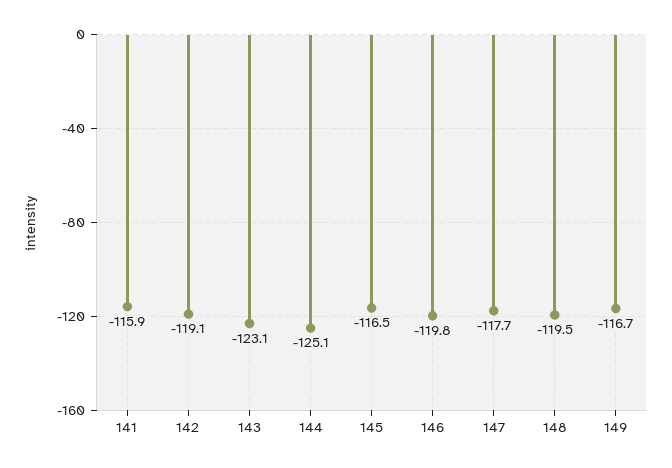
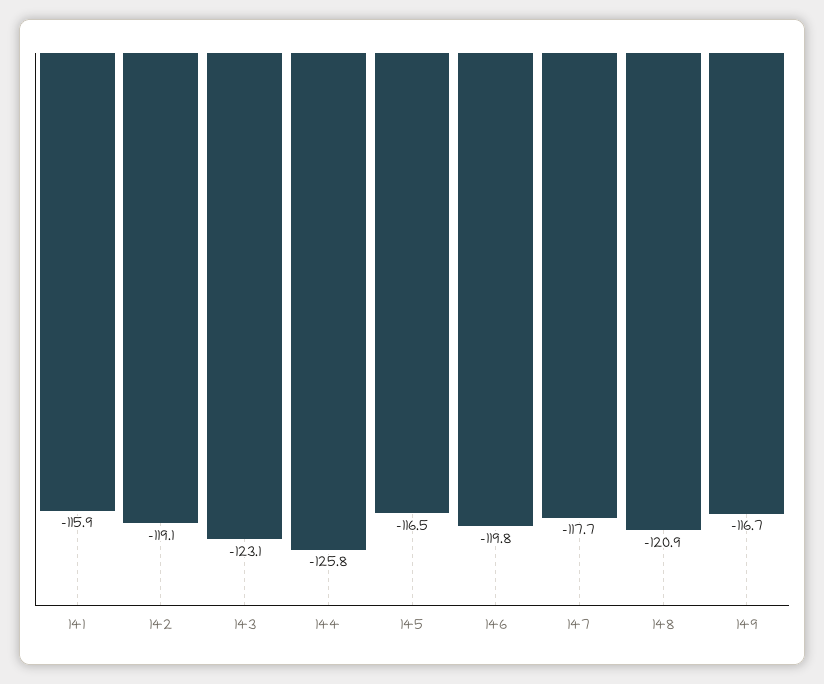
144: -125.1 -> -125.8
148: -119.5 -> -120.9

